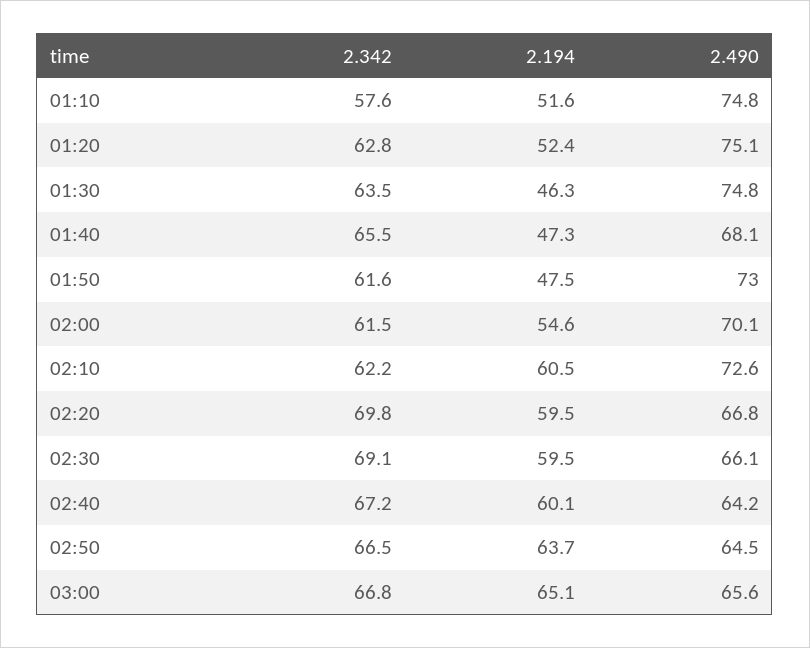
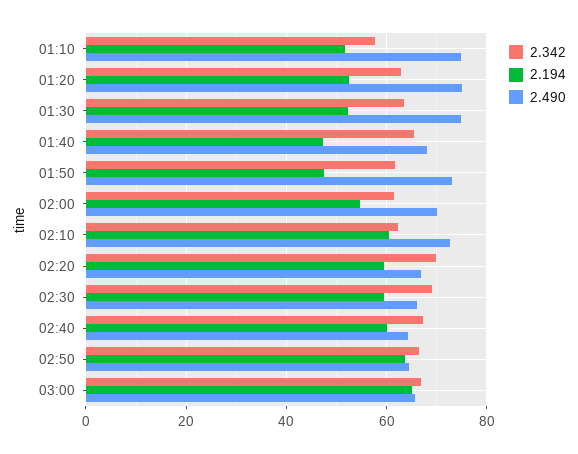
2.194, 01:30: 46.3 -> 52

